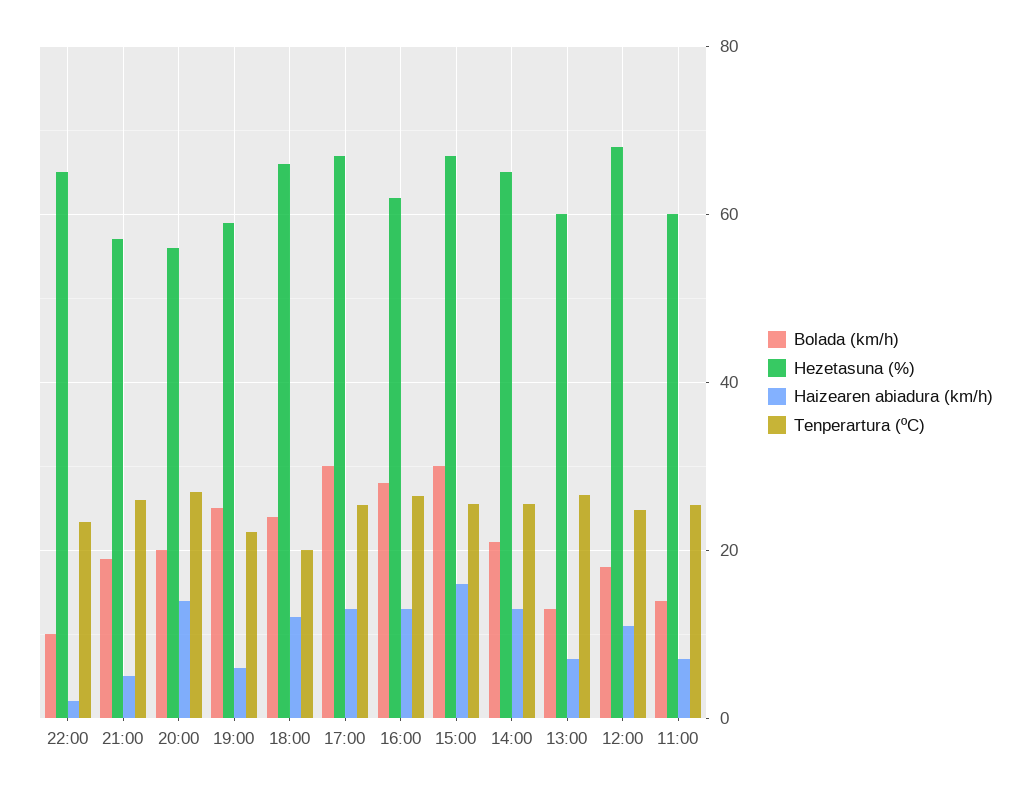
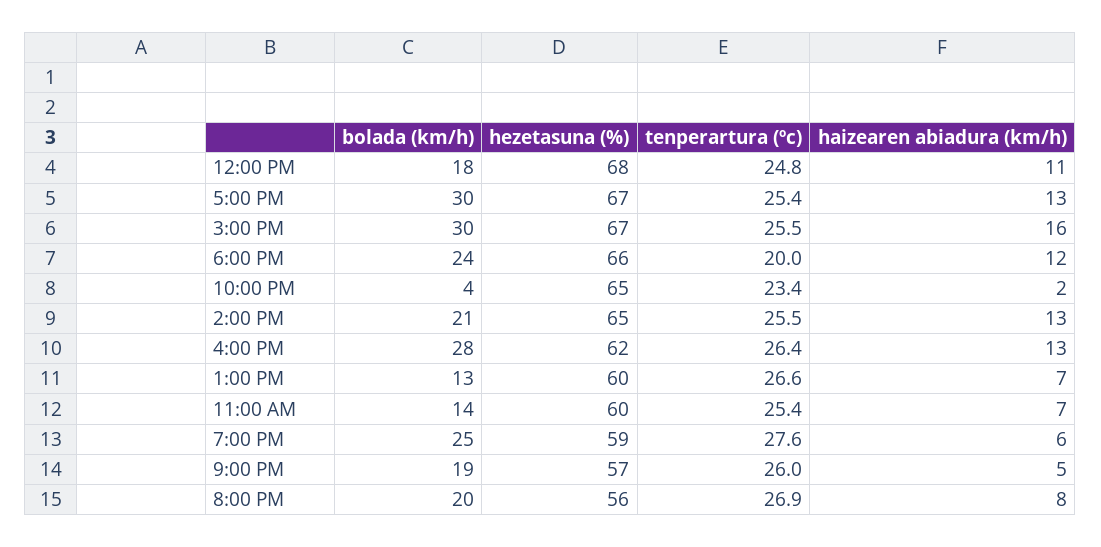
Bolada (km/h), 22:00: 10 -> 4
Haizearen abiadura (km/h), 20:00: 14 -> 8
Tenperartura (ºC), 19:00: 22 -> 27.6

